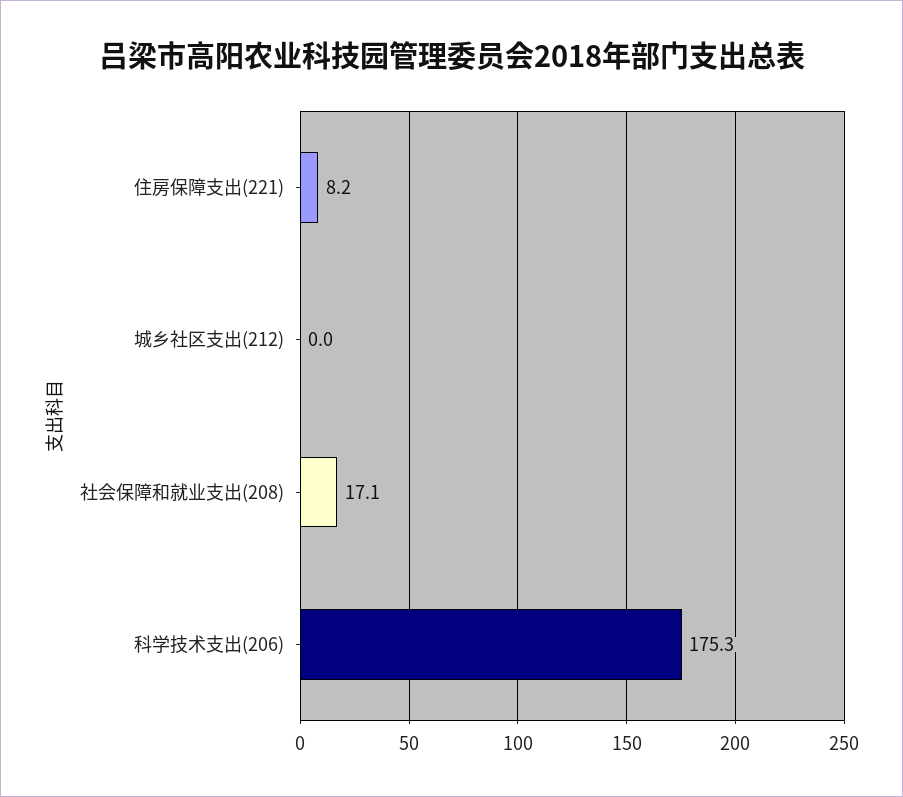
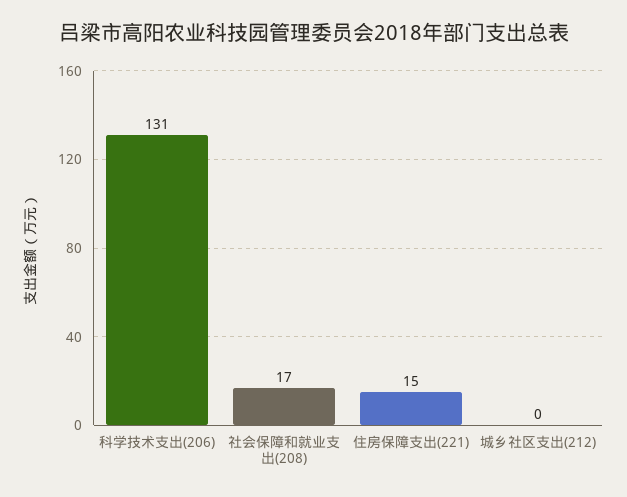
住房保障支出(221): 8.2 -> 15
科学技术支出(206): 175.3 -> 131

